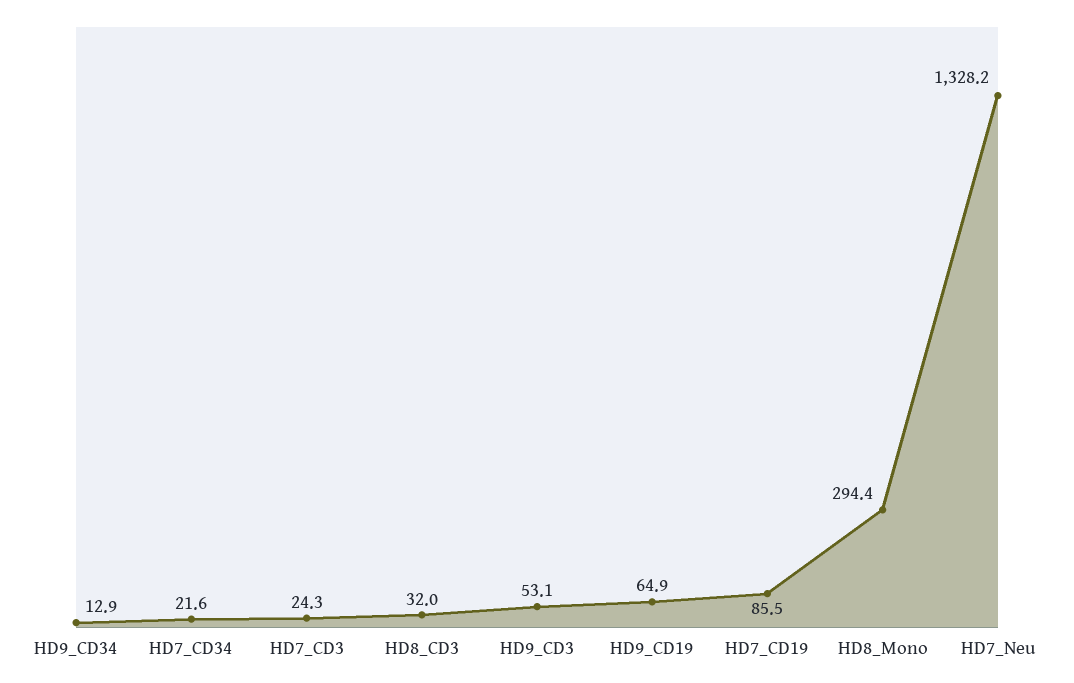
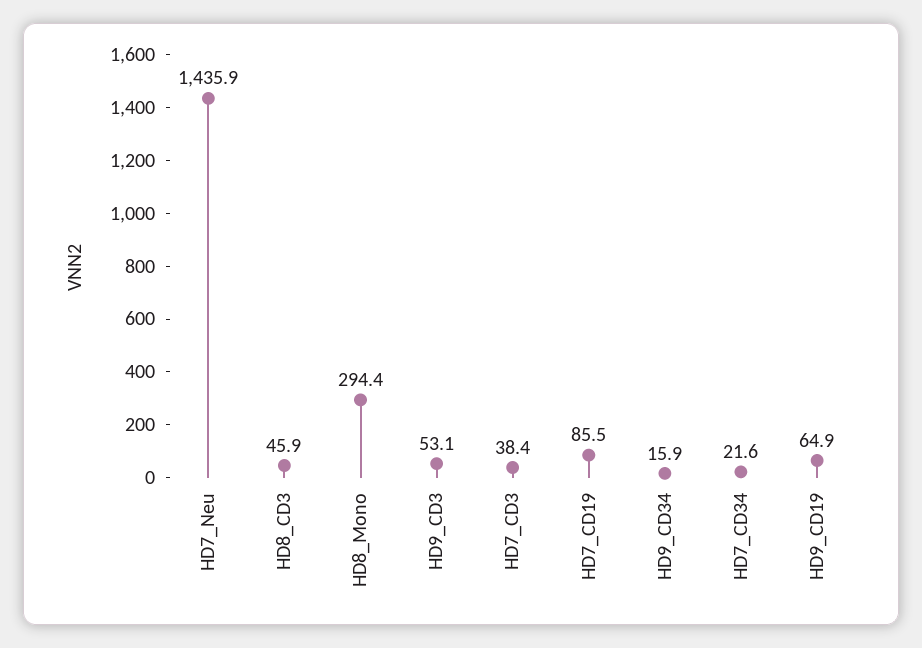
HD9_CD34: 12.9 -> 15.9
HD7_CD3: 24.3 -> 38.4
HD8_CD3: 32 -> 45.9
HD7_Neu: 1328.2 -> 1435.9

